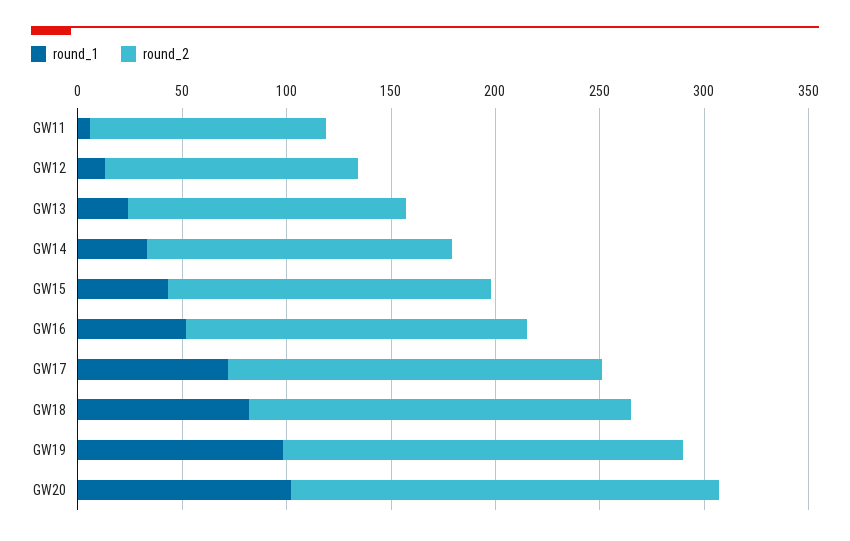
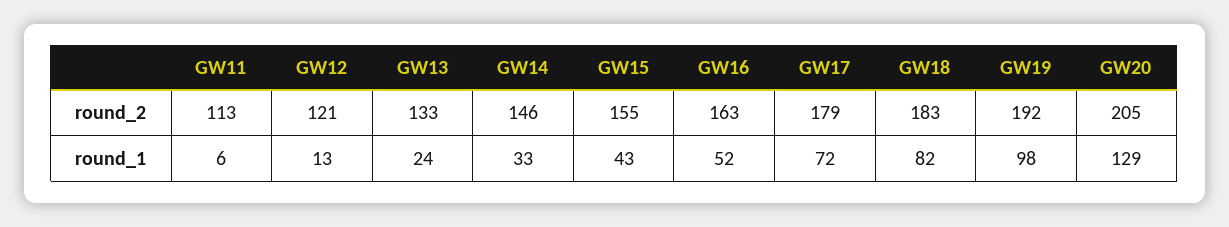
round_1, GW20: 100 -> 129

